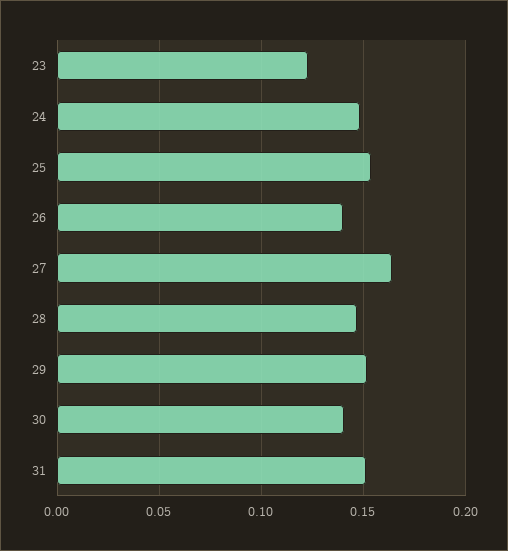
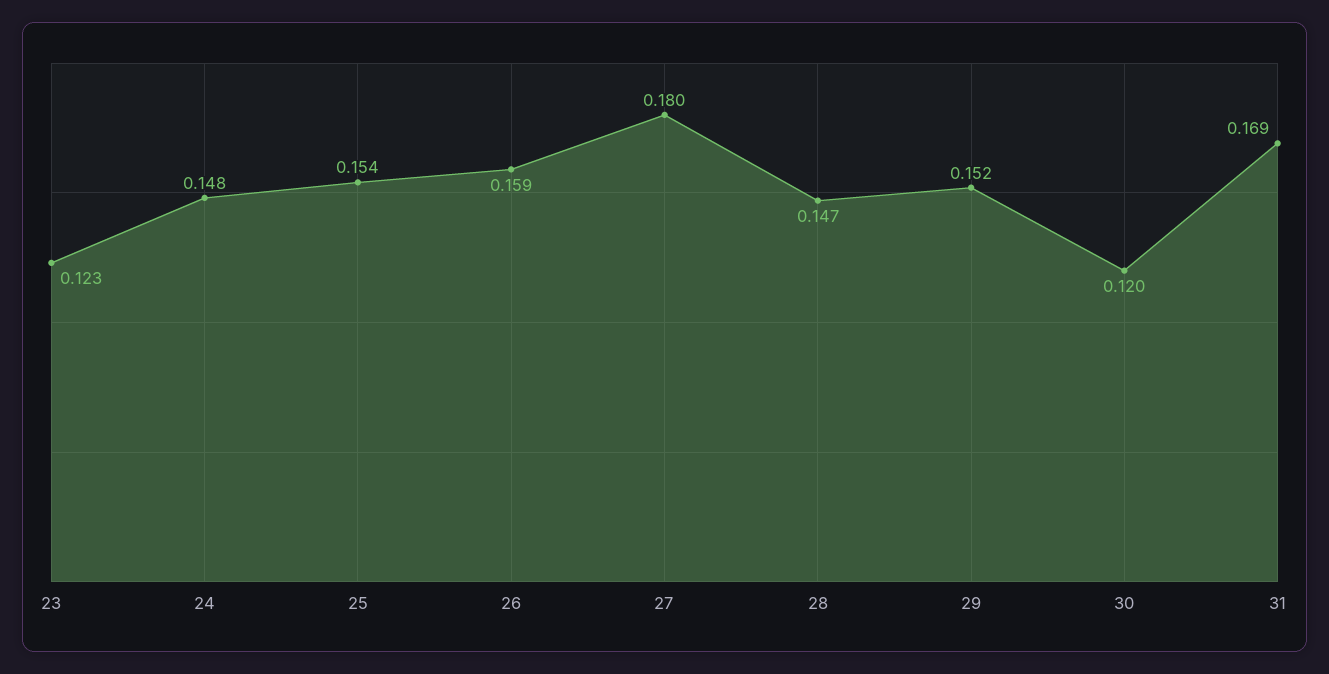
26: 0.14 -> 0.159
27: 0.165 -> 0.18
30: 0.14 -> 0.12
31: 0.15 -> 0.169

